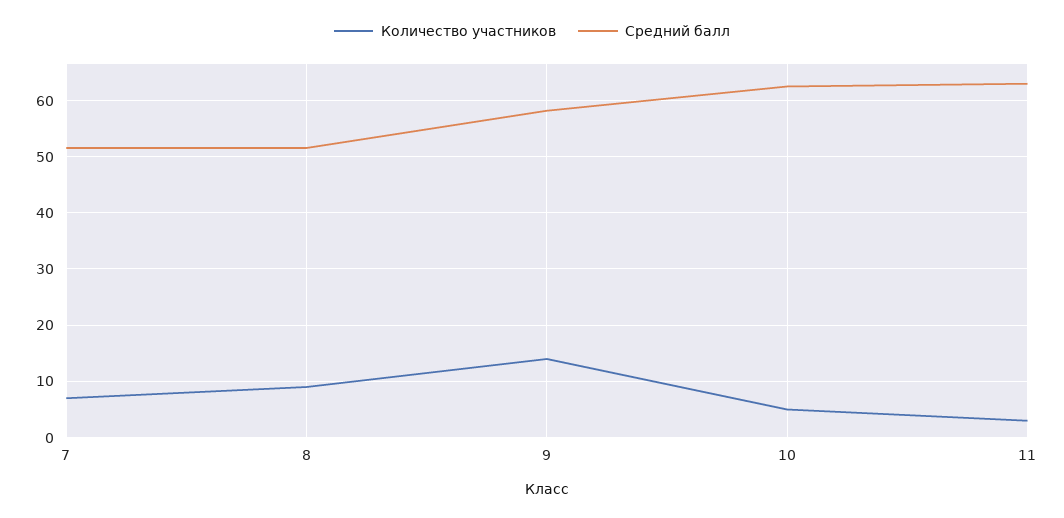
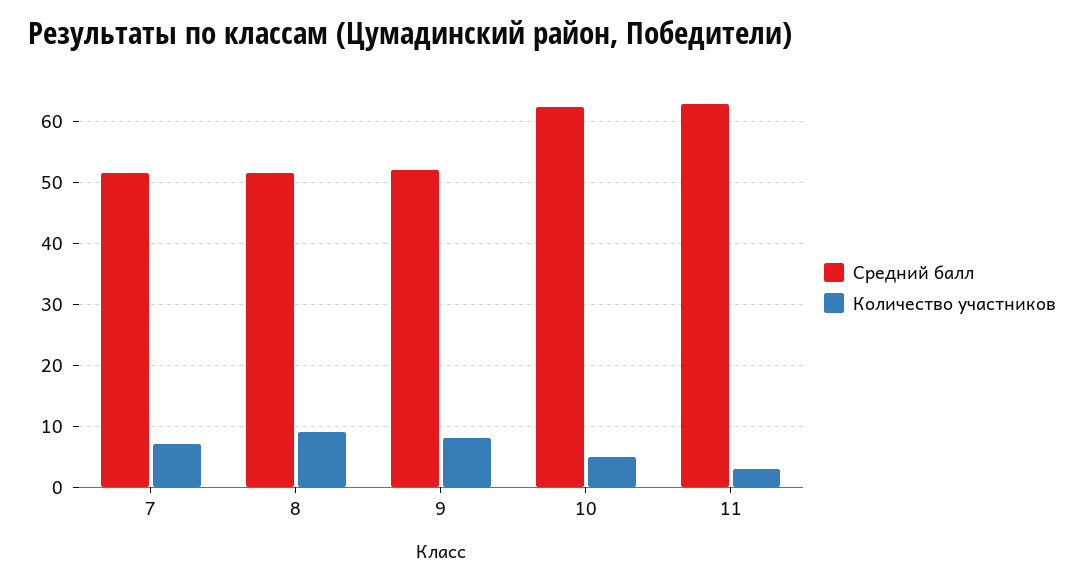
Количество участников, 9: 14 -> 8
Средний балл, 9: 58 -> 52

